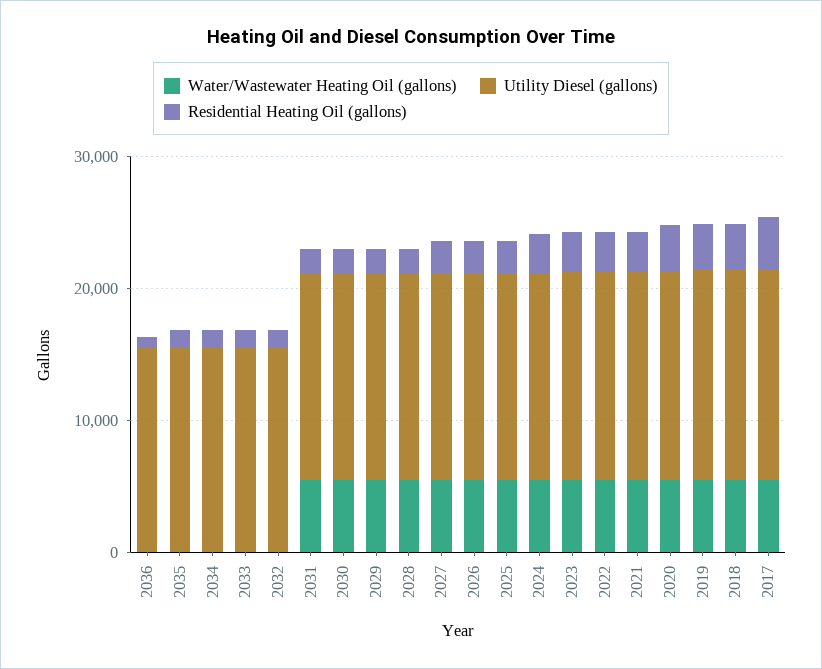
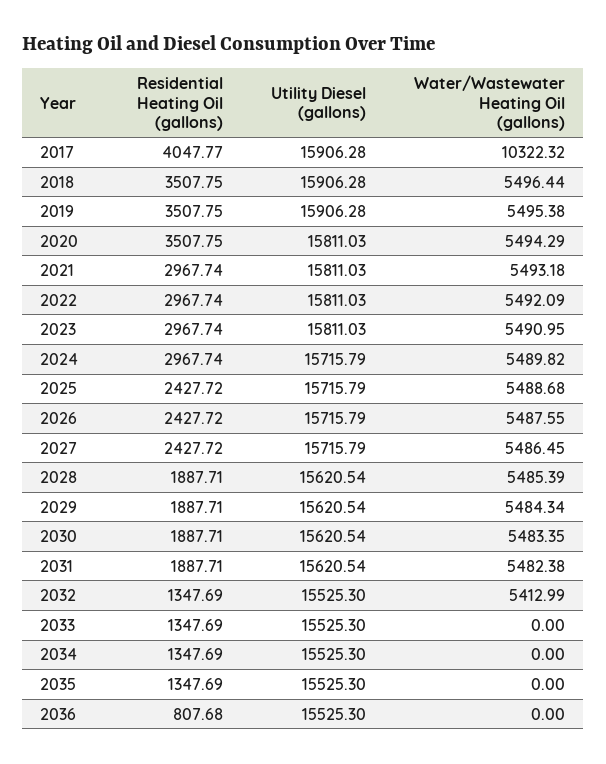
Water/Wastewater Heating Oil (gallons), 2032: 0 -> 5412.99
Water/Wastewater Heating Oil (gallons), 2017: 6000 -> 10322.32

